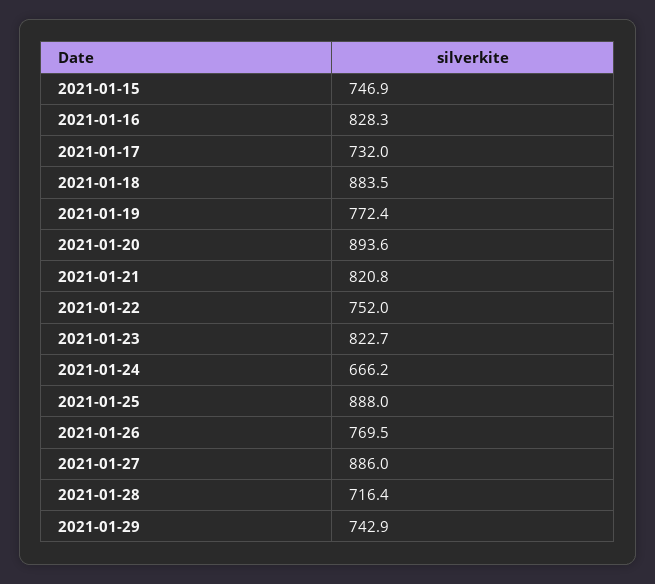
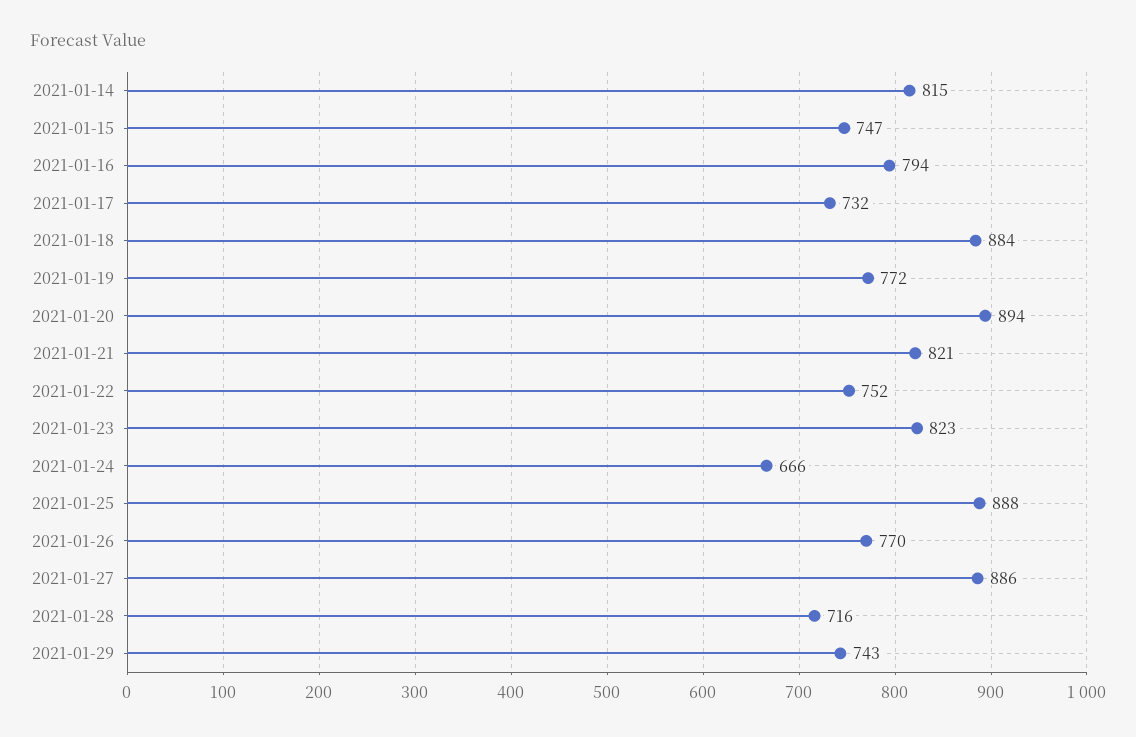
2021-01-16: 828.3 -> 794
2021-01-14: none -> 815

